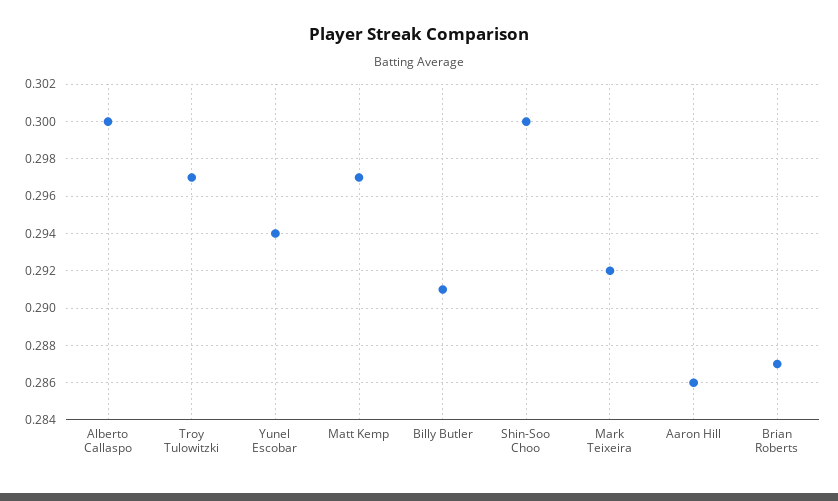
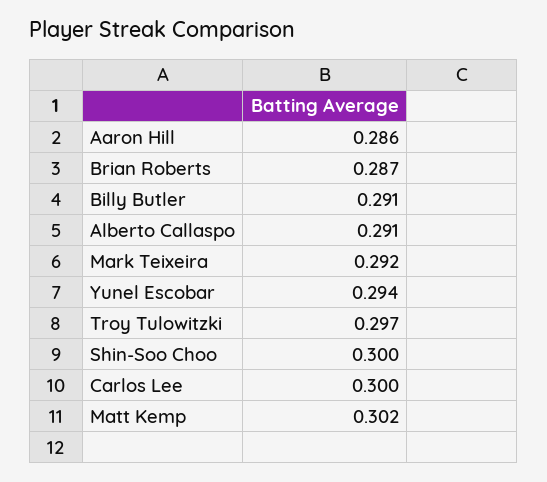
Alberto Callaspo: 0.3 -> 0.291
Matt Kemp: 0.297 -> 0.302
Carlos Lee: none -> 0.3

